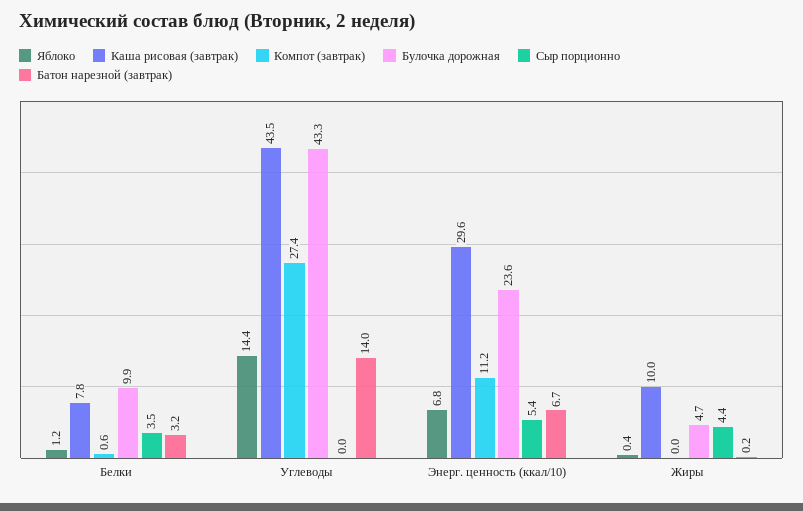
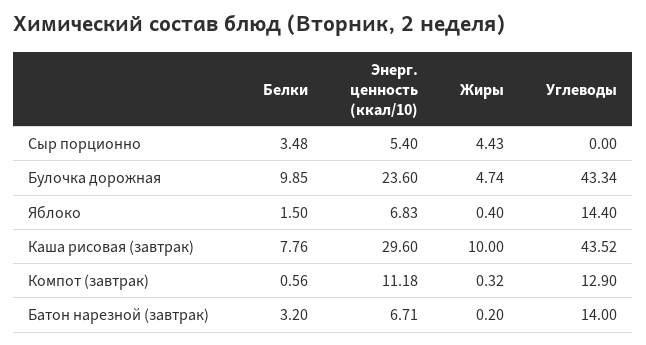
Яблоко, Белки: 1.2 -> 1.5
Компот (завтрак), Углеводы: 27.4 -> 12.9
Компот (завтрак), Жиры: 0 -> 0.32

